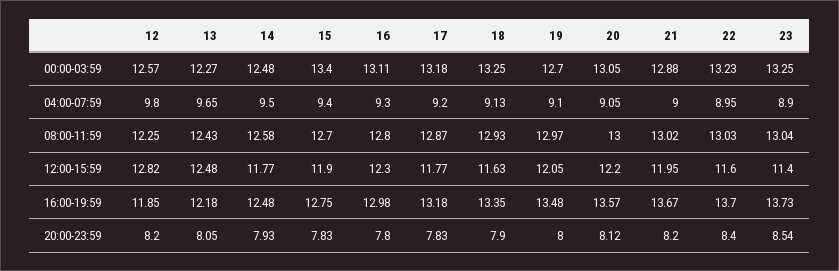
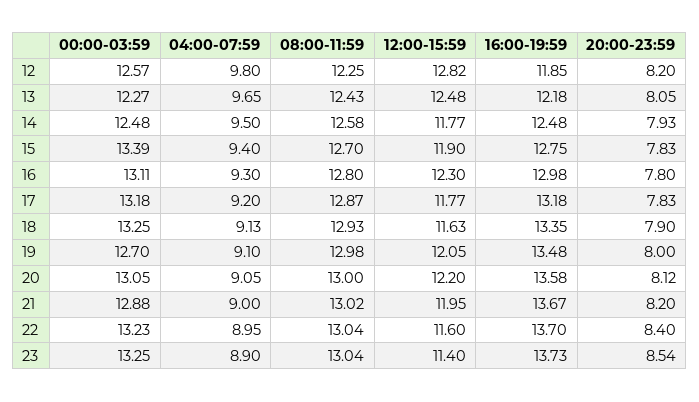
15, 00:00-03:59: 13.4 -> 13.39
19, 08:00-11:59: 12.97 -> 12.98
22, 08:00-11:59: 13.03 -> 13.04
20, 16:00-19:59: 13.57 -> 13.58

